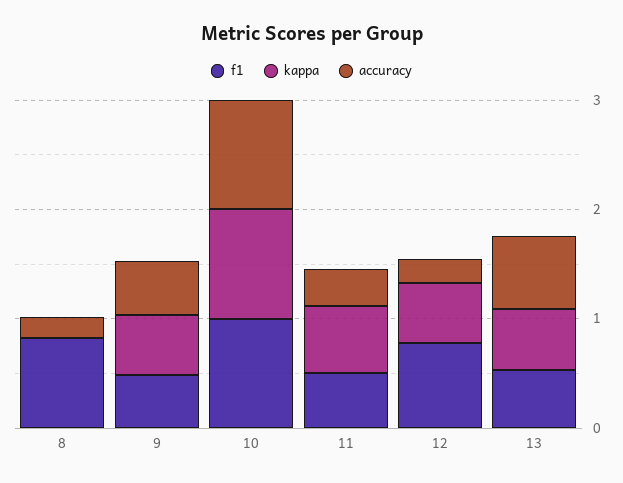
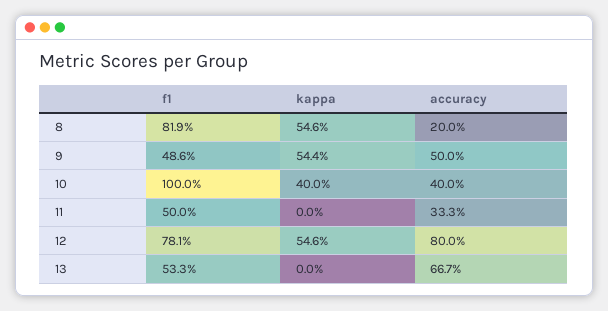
kappa, 8: 0 -> 0.546
kappa, 10: 1 -> 0.4
accuracy, 10: 1 -> 0.4
kappa, 11: 0.6 -> 0
accuracy, 12: 0.2 -> 0.8
kappa, 13: 0.6 -> 0

